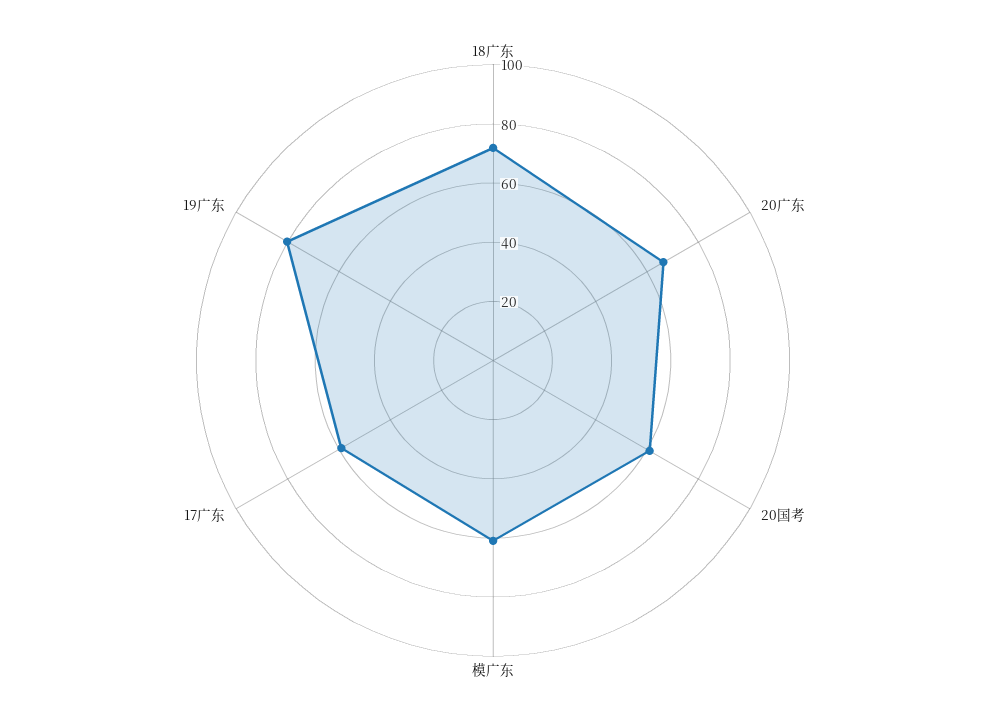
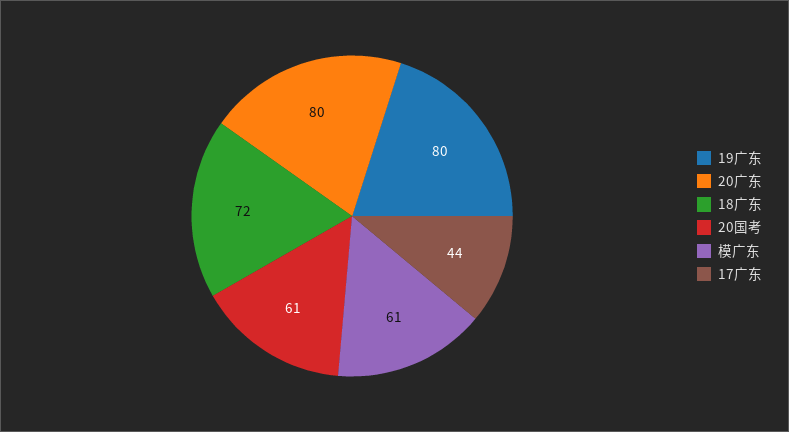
20广东: 65 -> 80
17广东: 60 -> 44

